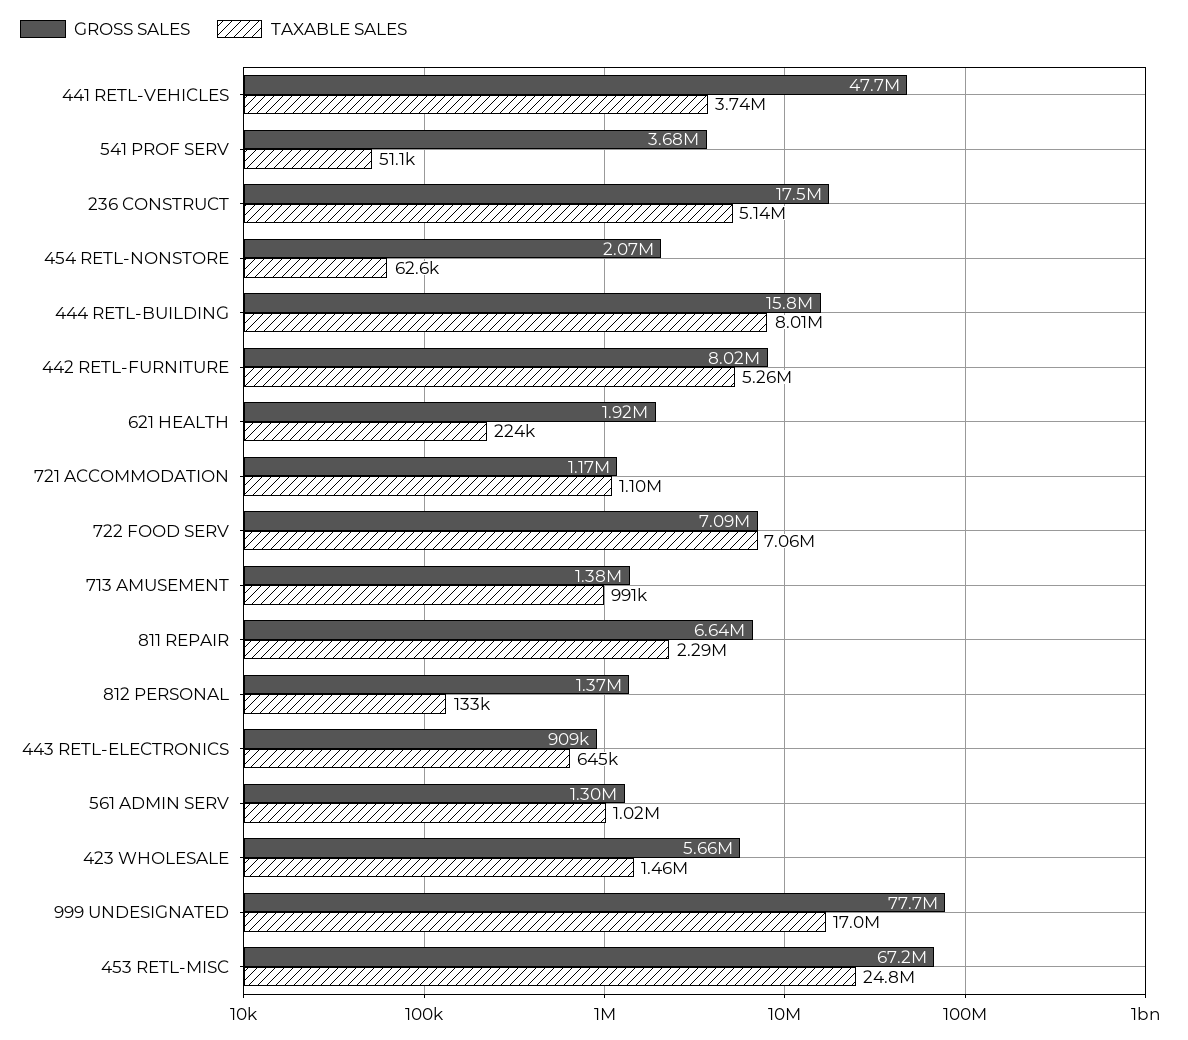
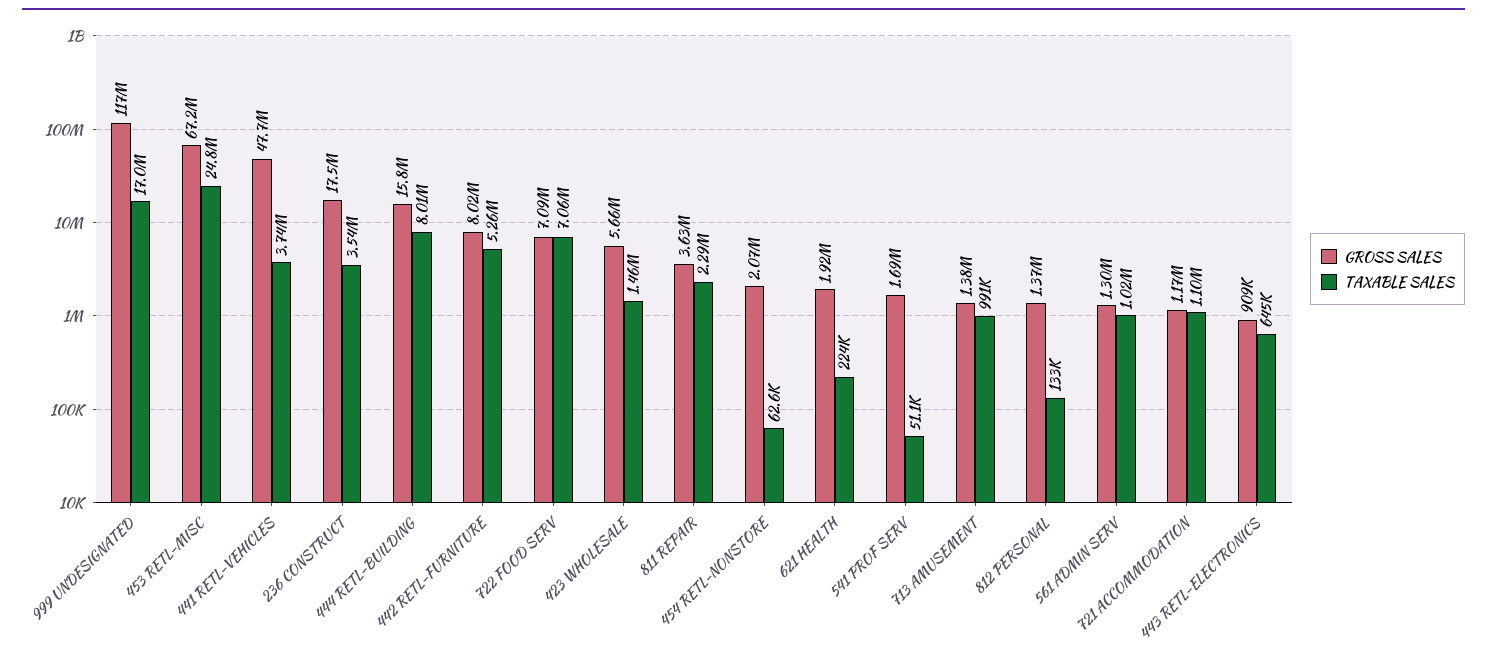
GROSS SALES, 541 PROF SERV: 3680000 -> 1690000
TAXABLE SALES, 236 CONSTRUCT: 5140000 -> 3540000
GROSS SALES, 811 REPAIR: 6640000 -> 3630000
GROSS SALES, 999 UNDESIGNATED: 77700000 -> 117000000

